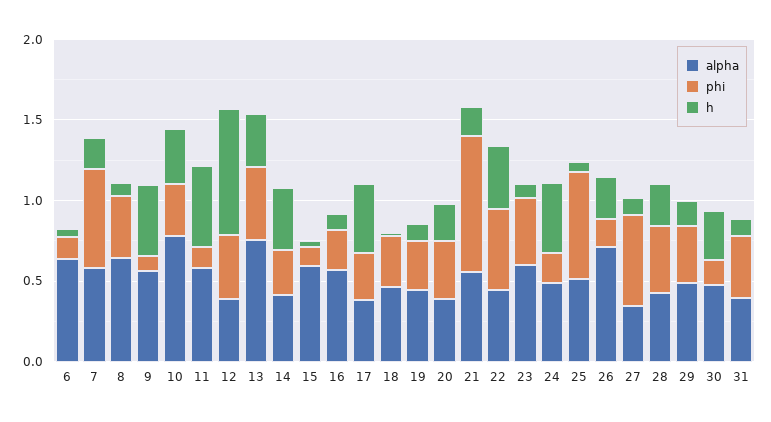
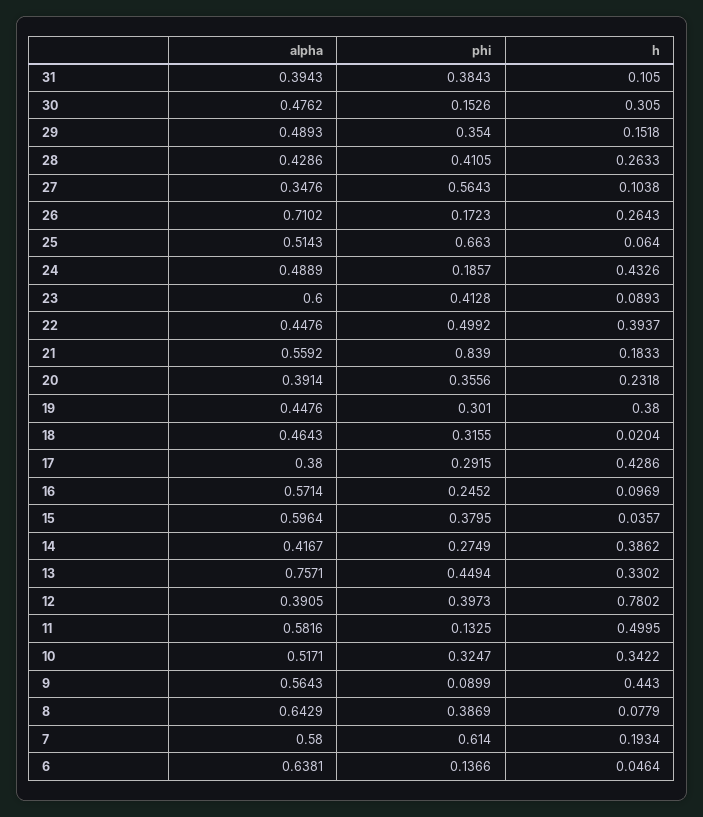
alpha, 10: 0.8 -> 0.5171
phi, 15: 0.1 -> 0.3795
h, 19: 0.1 -> 0.38

